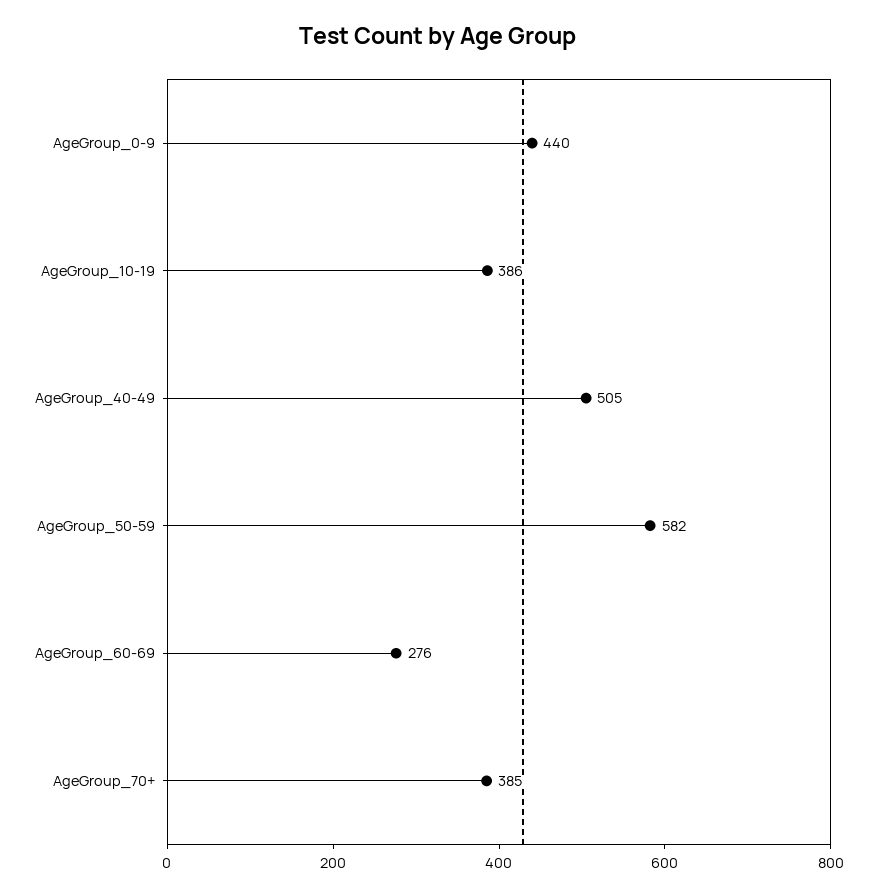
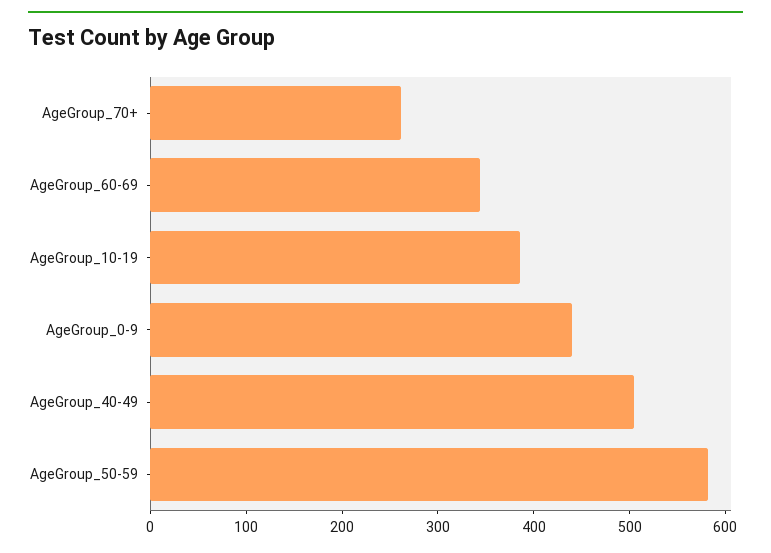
AgeGroup_60-69: 276 -> 340
AgeGroup_70+: 385 -> 260

